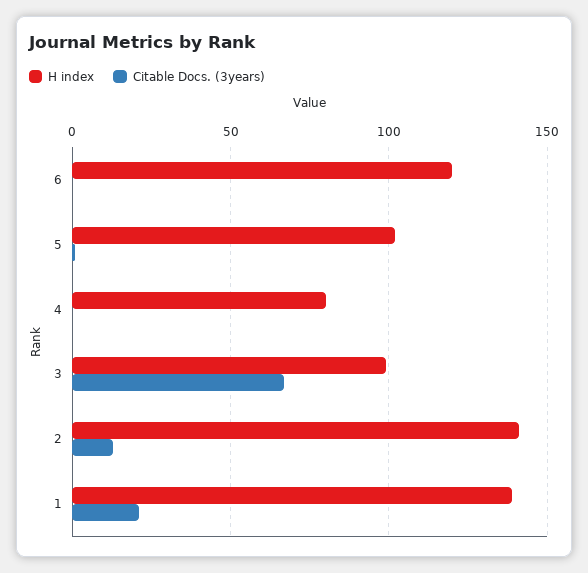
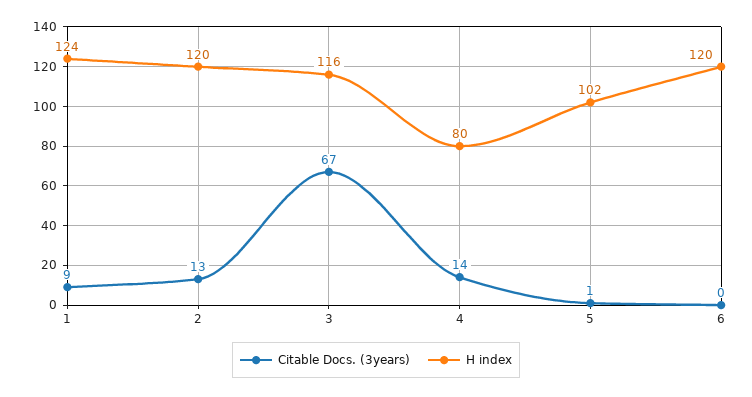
Citable Docs. (3years), 4: 0 -> 14
H index, 3: 100 -> 116
H index, 2: 140 -> 120
H index, 1: 140 -> 124
Citable Docs. (3years), 1: 20 -> 9

